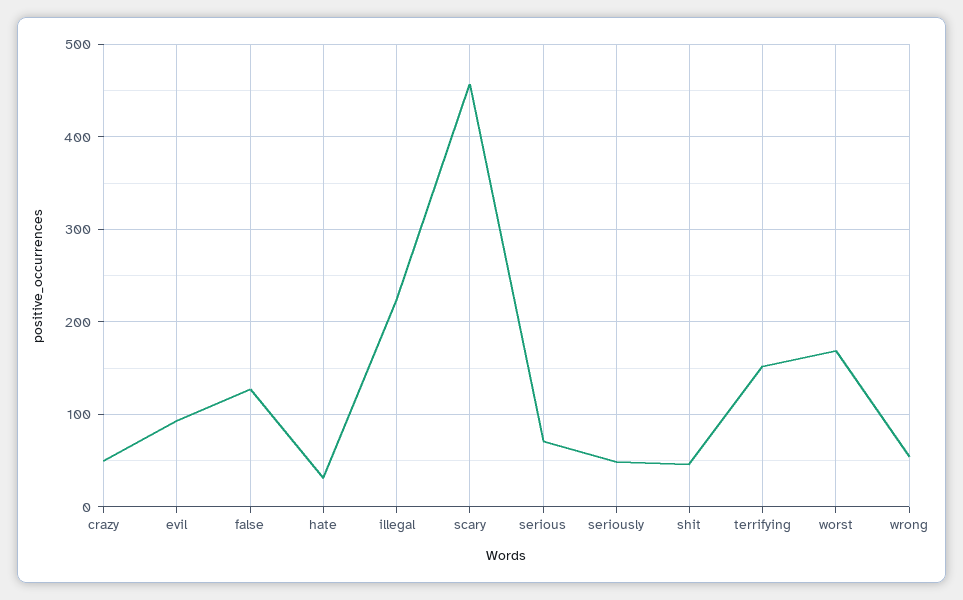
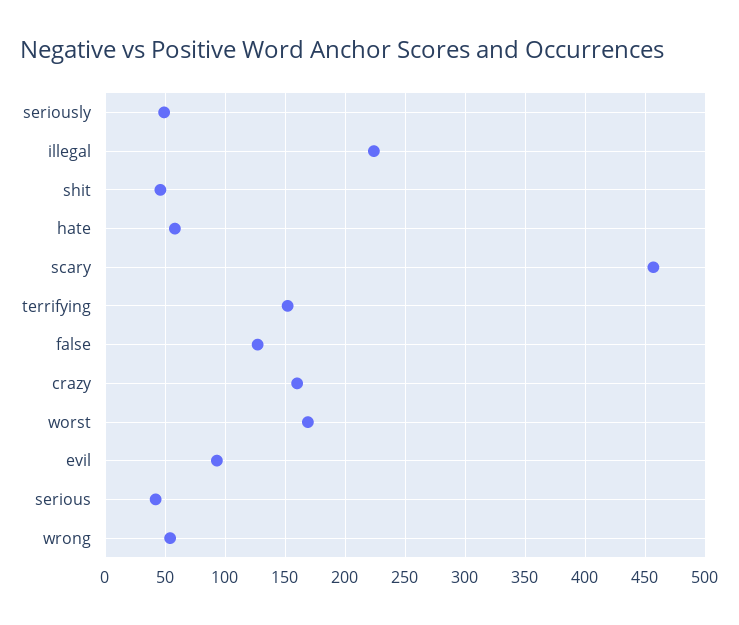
crazy: 50 -> 160
hate: 30 -> 60
serious: 70 -> 40

